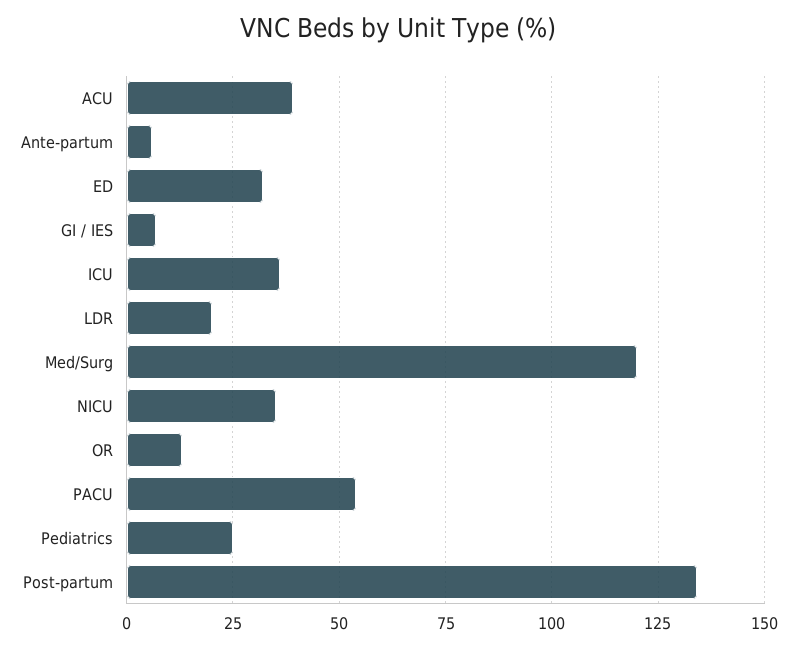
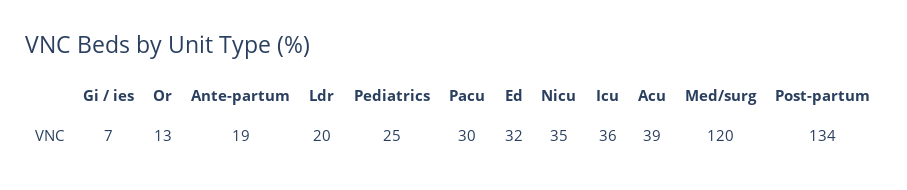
Ante-partum: 5 -> 19
PACU: 55 -> 30

